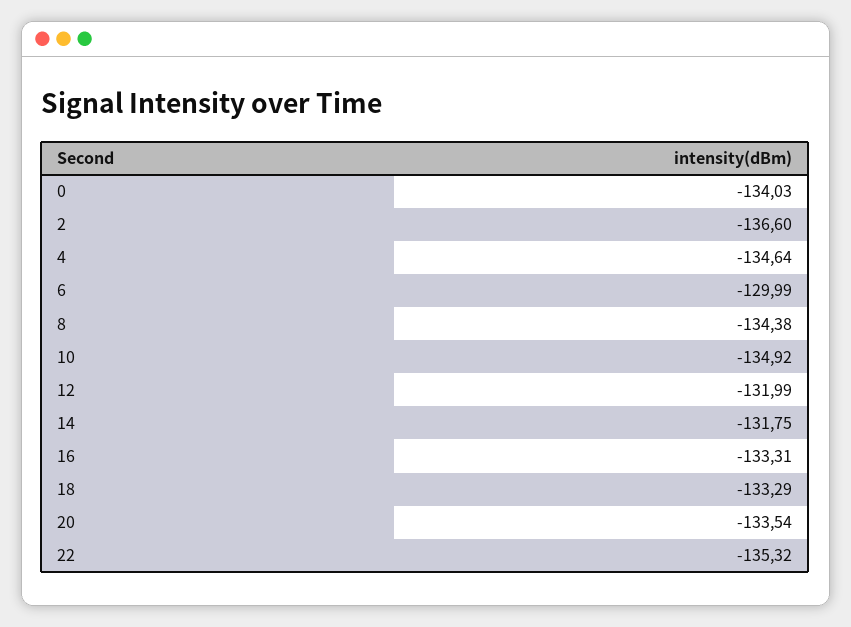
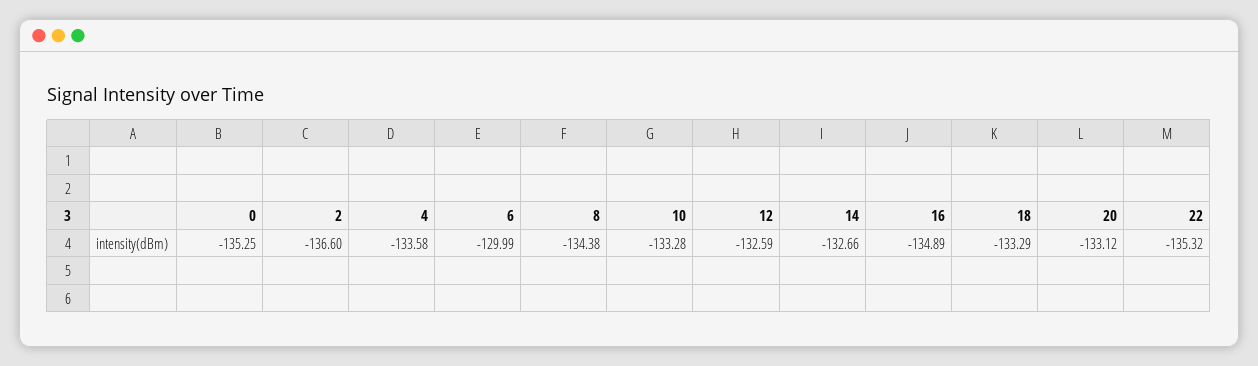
0: -134.03 -> -135.25
4: -134.64 -> -133.58
10: -134.92 -> -133.28
12: -131.99 -> -132.59
14: -131.75 -> -132.66
16: -133.31 -> -134.89
20: -133.54 -> -133.12

